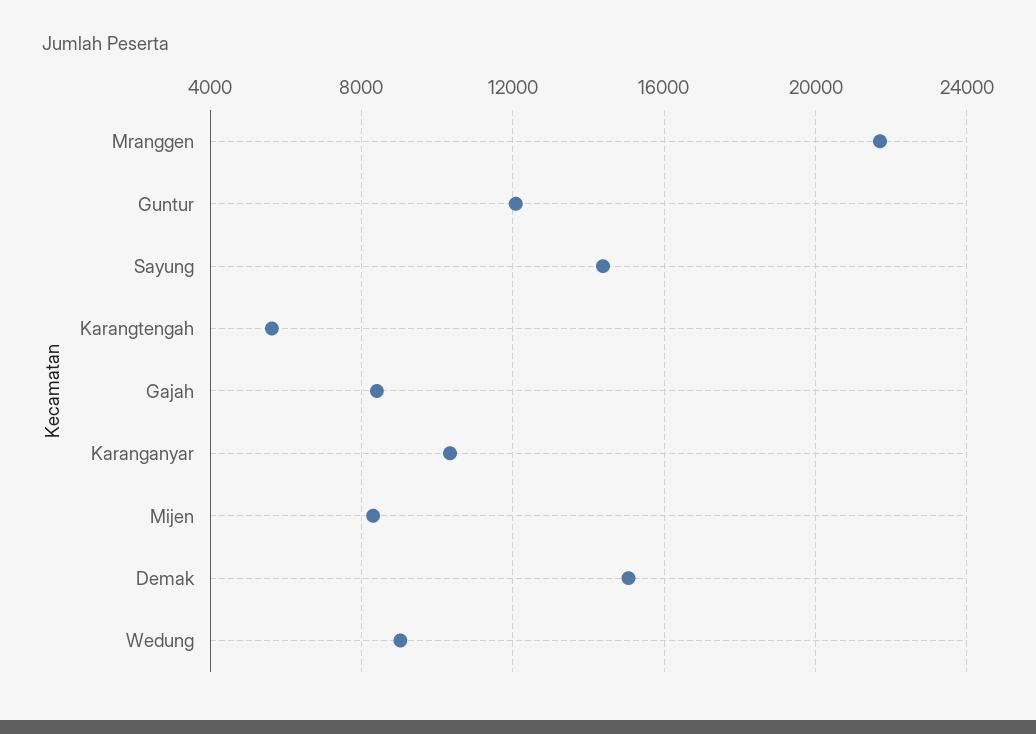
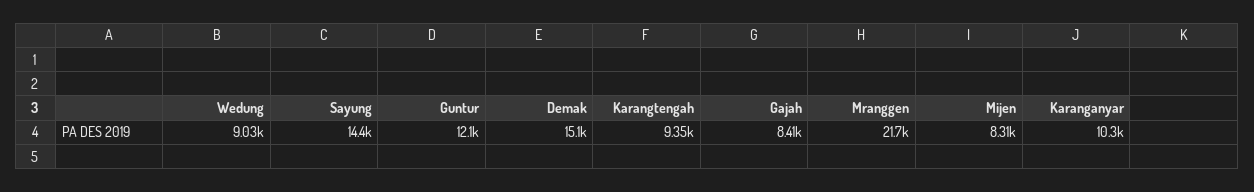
Karangtengah: 5500 -> 9350

